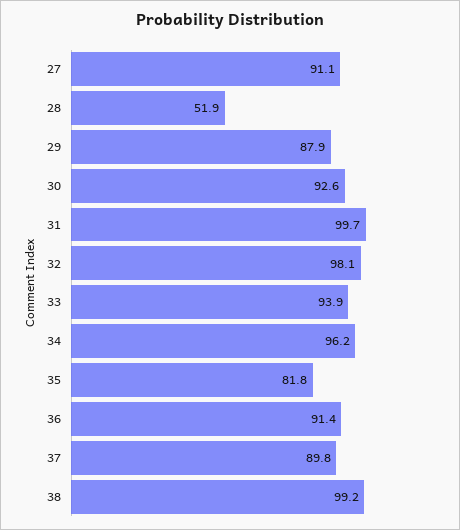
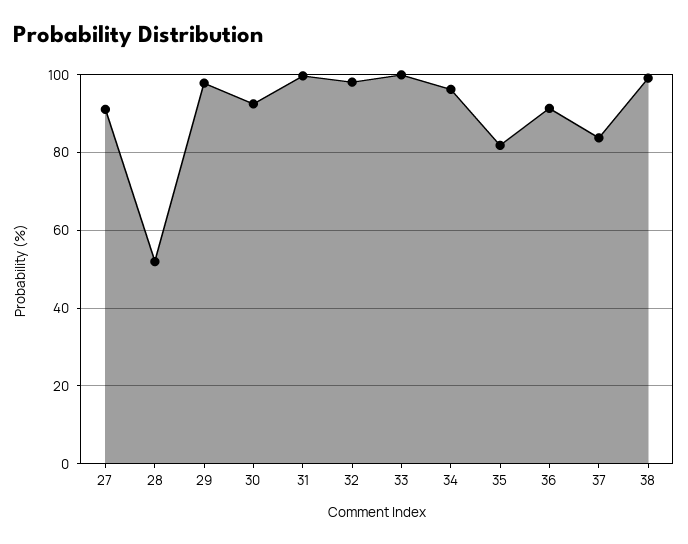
29: 87.9 -> 98
33: 93.9 -> 100
37: 89.8 -> 84

